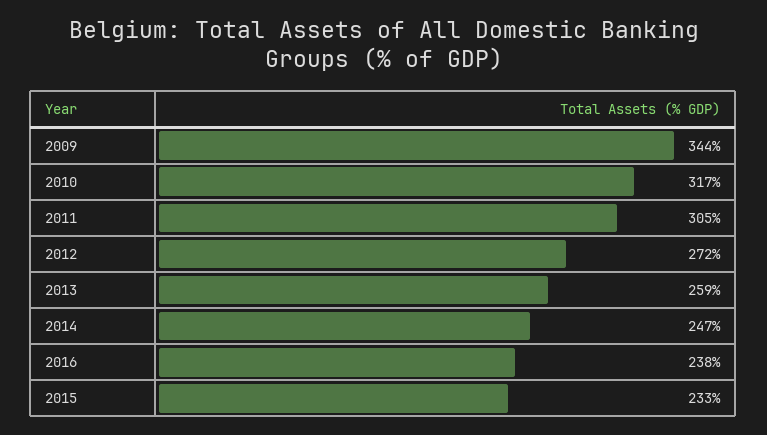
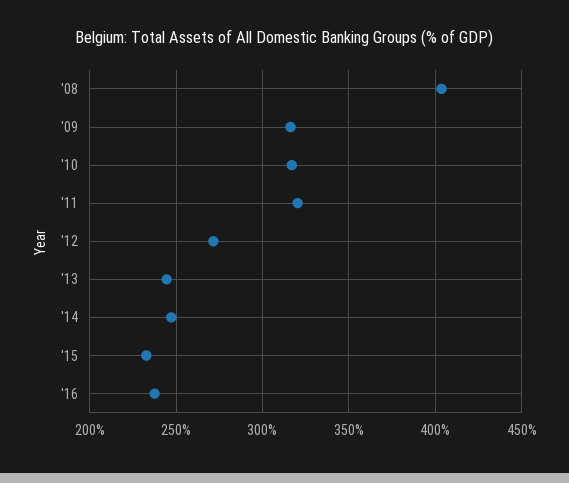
2009: 344 -> 315
2011: 305 -> 320
2013: 259 -> 245
'08: none -> 405

